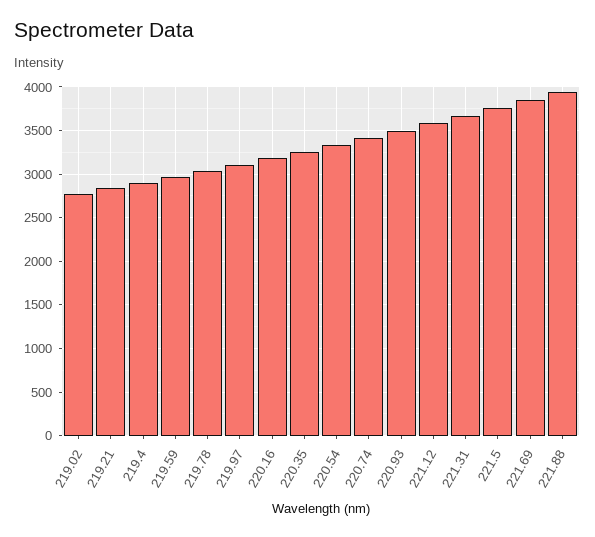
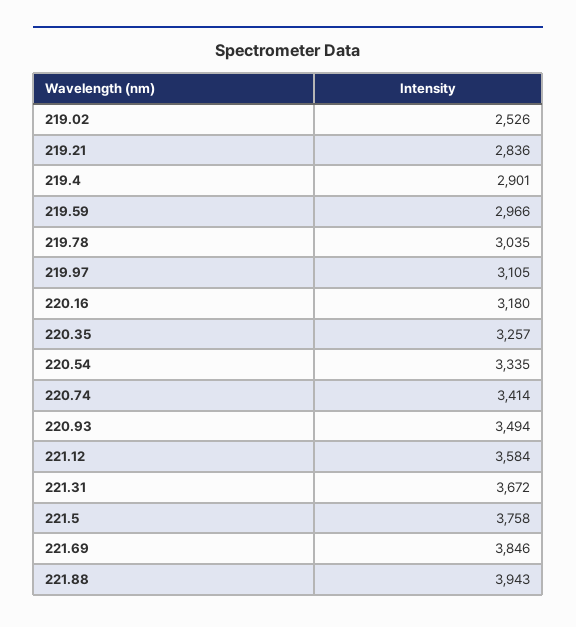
219.02: 2800 -> 2526

